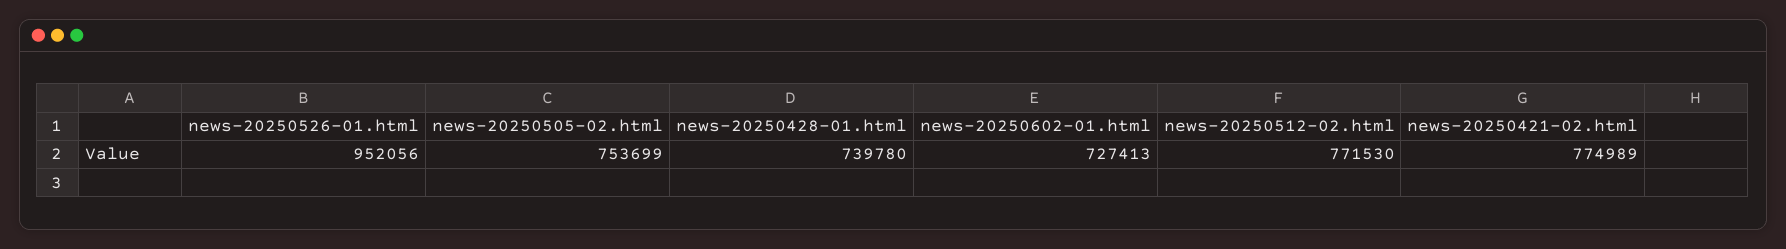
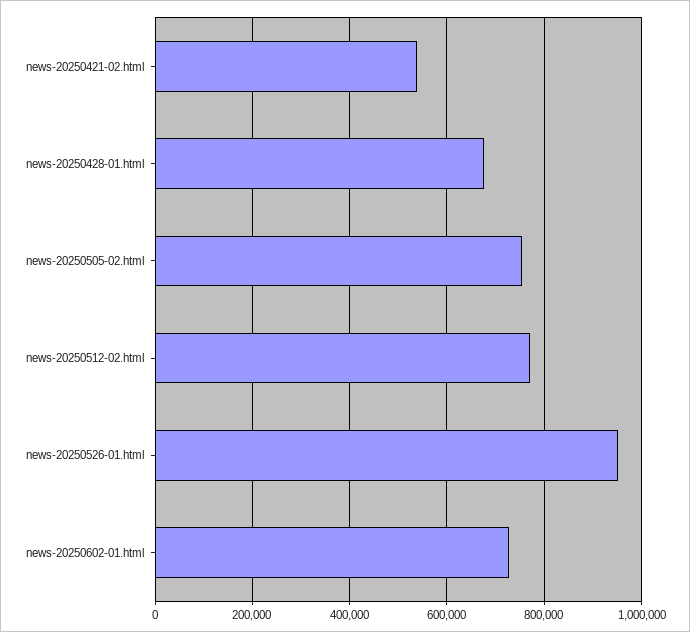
news-20250428-01.html: 739780 -> 680000
news-20250421-02.html: 774989 -> 540000

